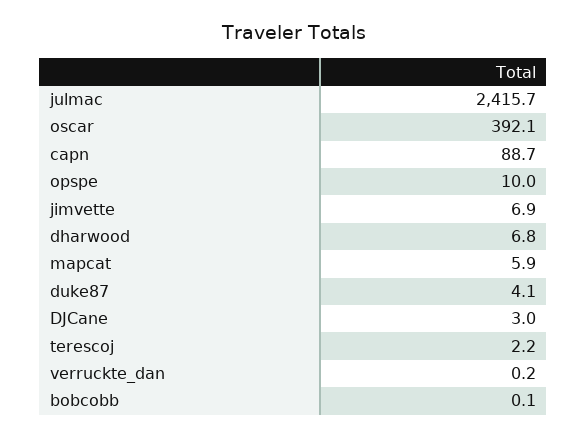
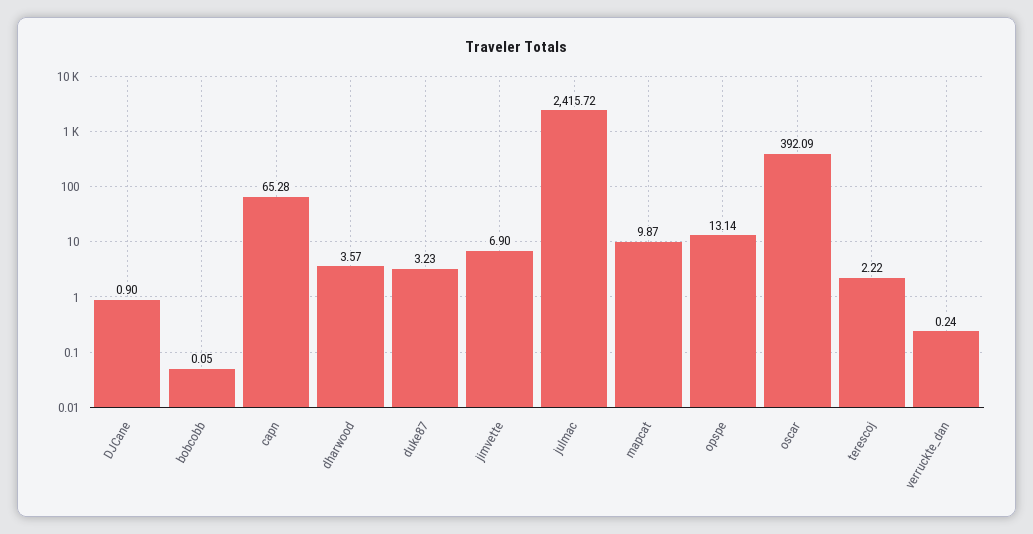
capn: 88.7 -> 65.28
opspe: 10 -> 13.14
dharwood: 6.8 -> 3.57
mapcat: 5.9 -> 9.87
duke87: 4.1 -> 3.23
DJCane: 3 -> 0.9

